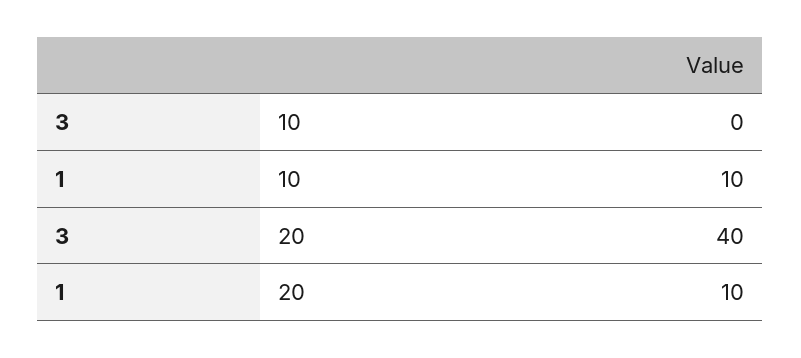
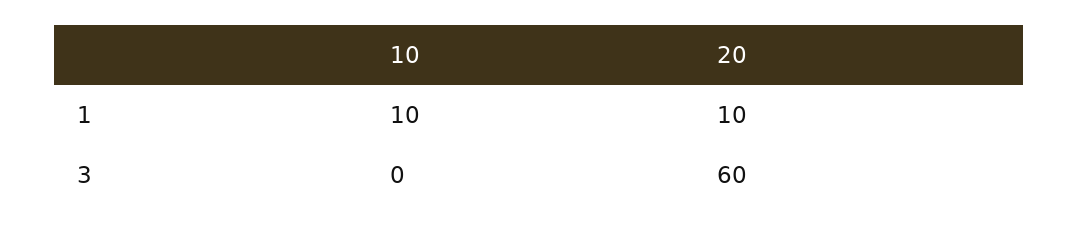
3, 20: 40 -> 60

